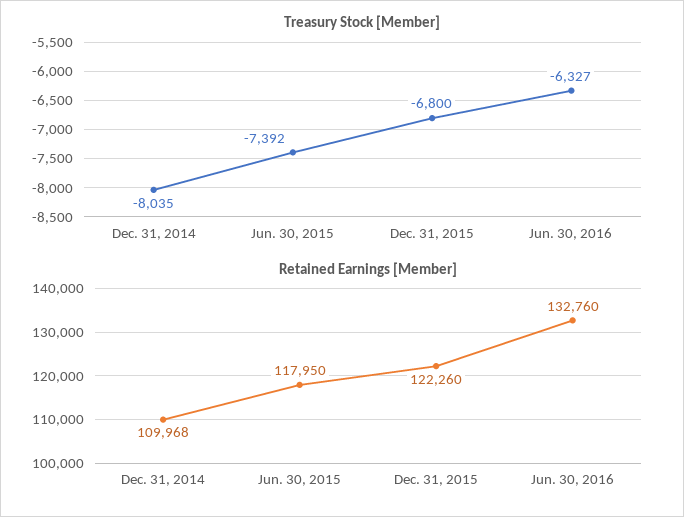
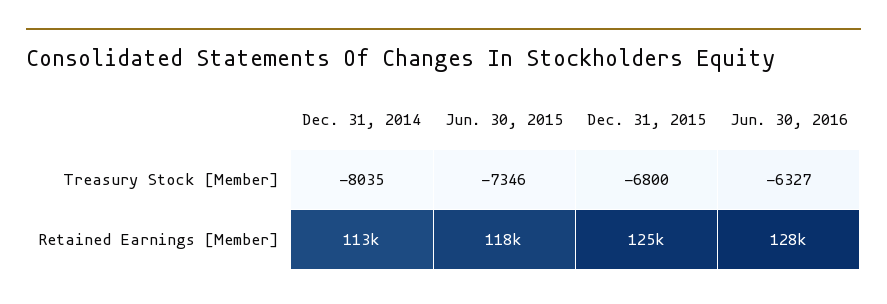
Treasury Stock [Member], Jun. 30, 2015: -7392 -> -7346
Retained Earnings [Member], Dec. 31, 2014: 109968 -> 113000
Retained Earnings [Member], Dec. 31, 2015: 122260 -> 125000
Retained Earnings [Member], Jun. 30, 2016: 132760 -> 128000

